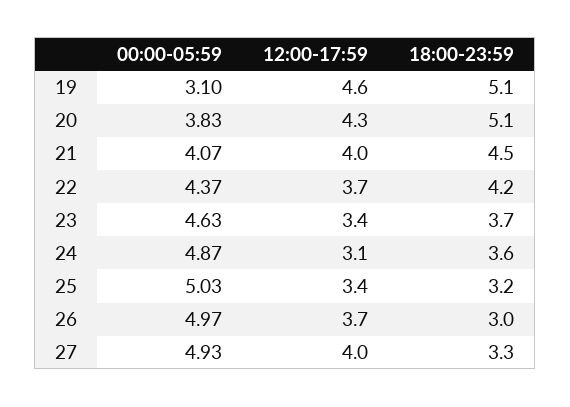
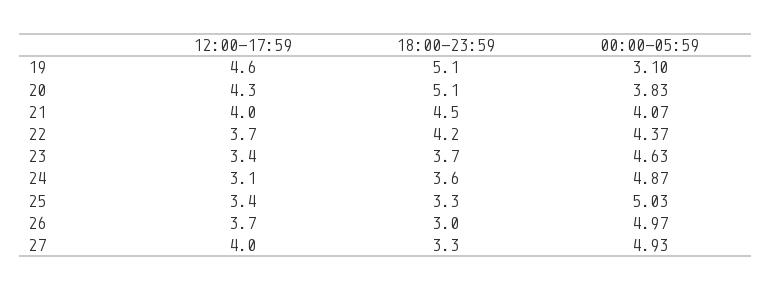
18:00-23:59, 25: 3.2 -> 3.3

